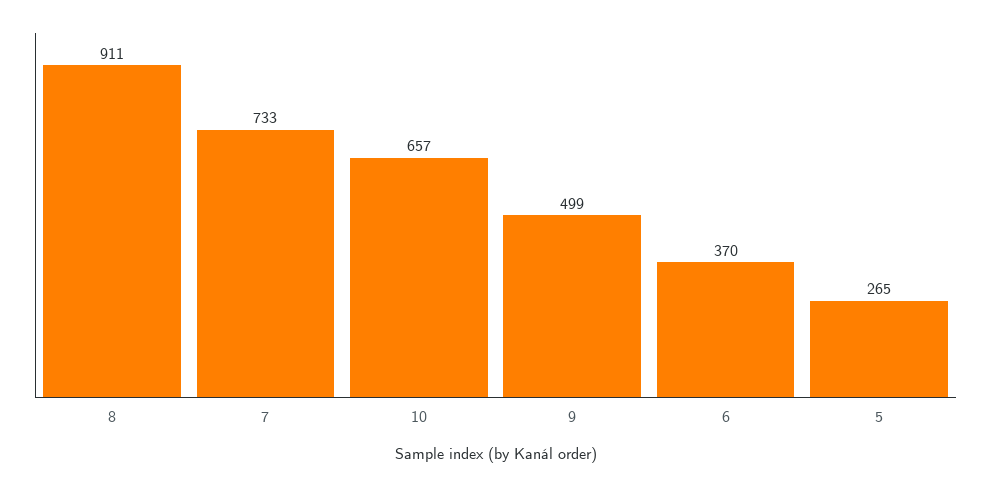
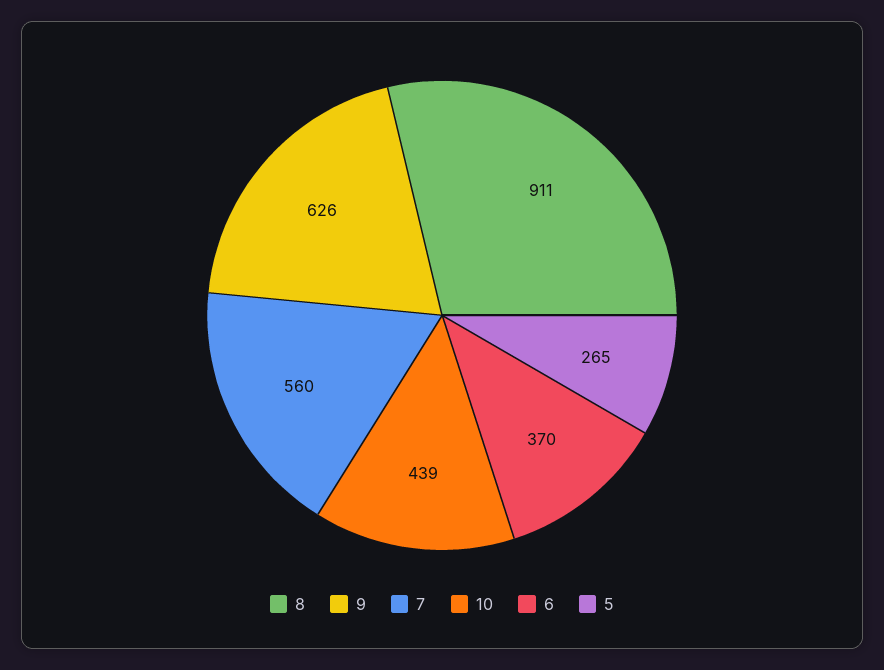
7: 733 -> 560
10: 657 -> 439
9: 499 -> 626

